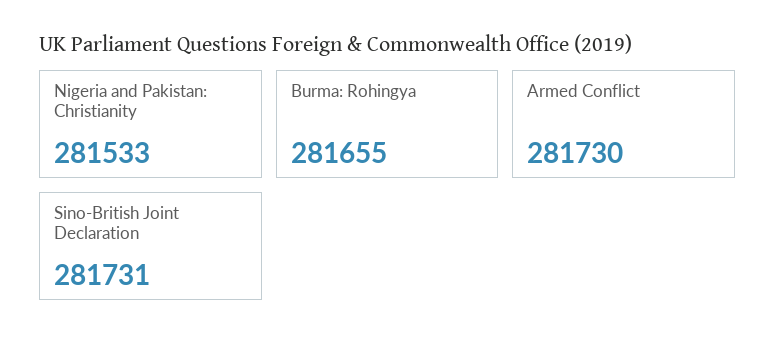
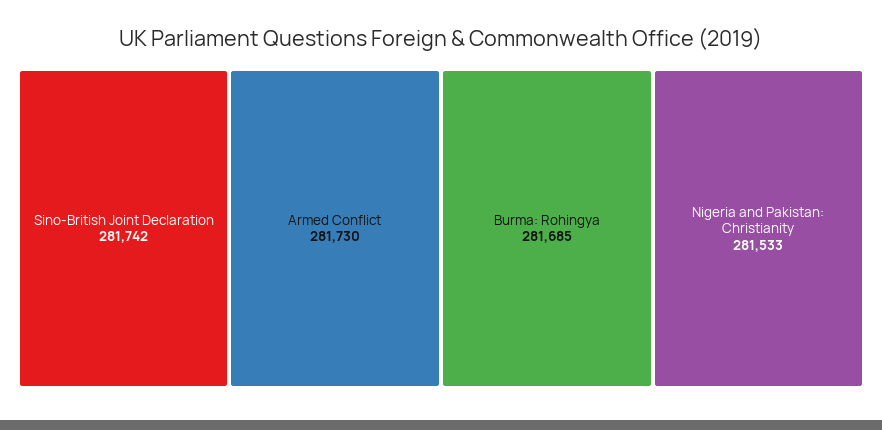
Burma: Rohingya: 281655 -> 281685
Sino-British Joint Declaration: 281731 -> 281742

